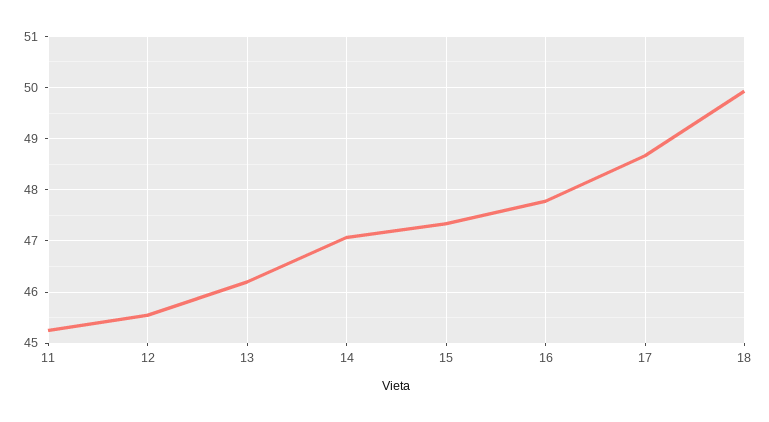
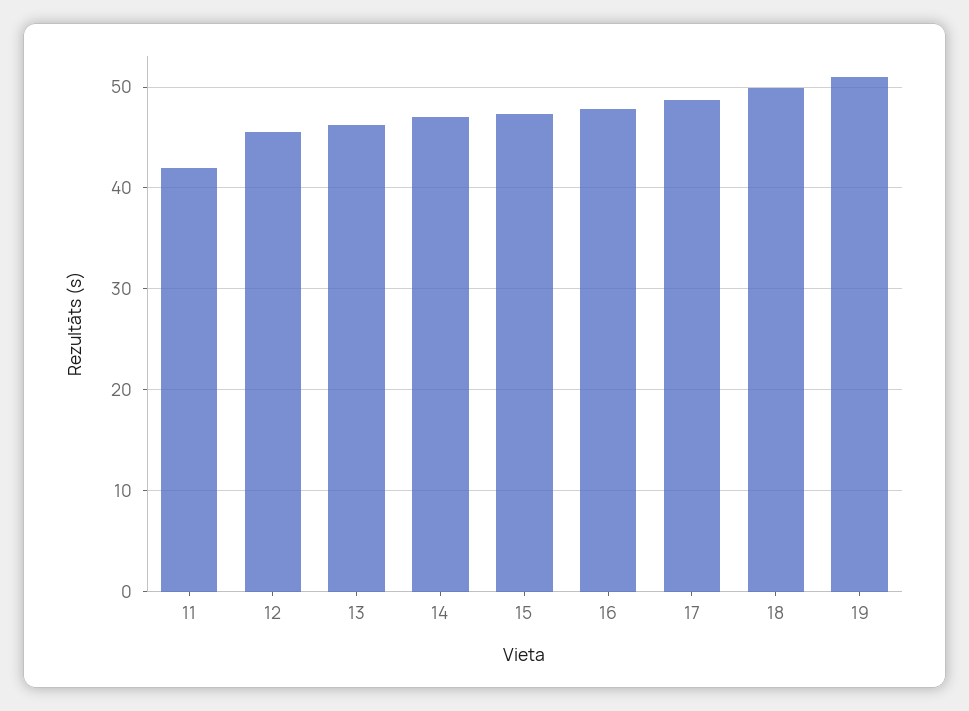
11: 45.2 -> 42
19: none -> 51

